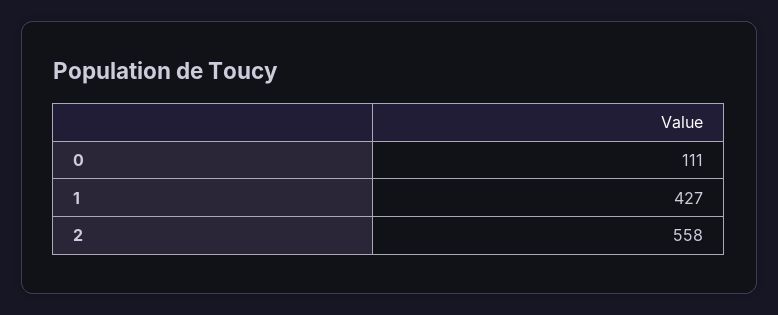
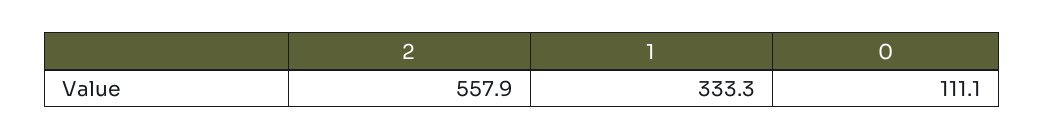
1: 427 -> 333.3

